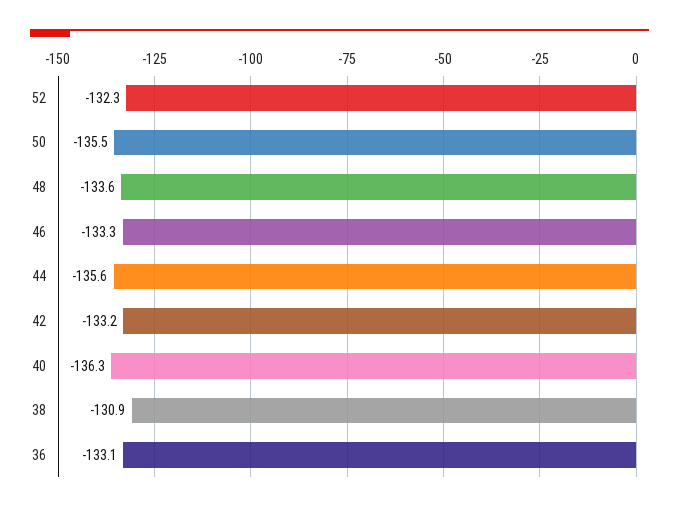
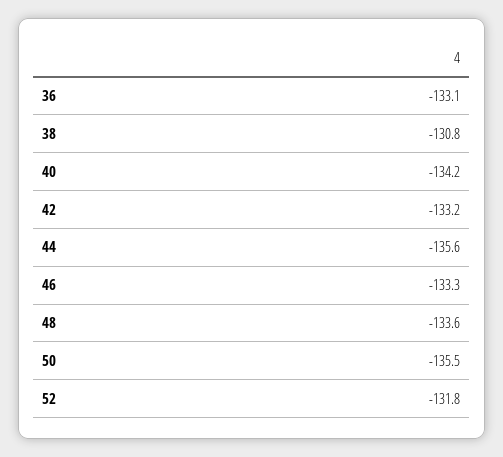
52: -132.3 -> -131.8
40: -136.3 -> -134.2
38: -130.9 -> -130.8

